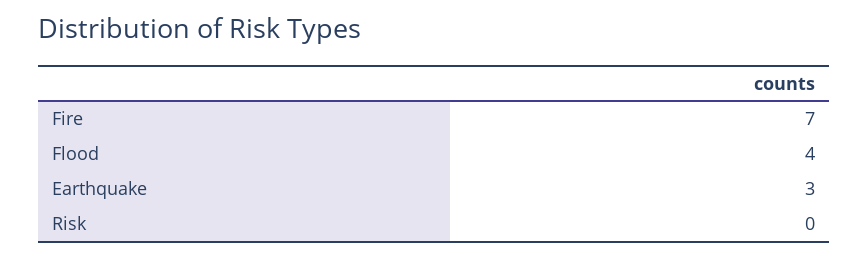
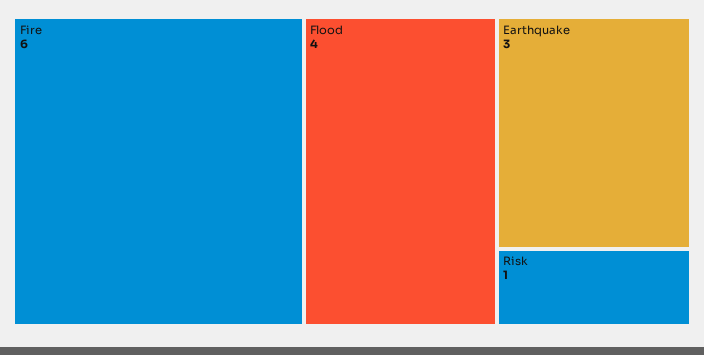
Fire: 7 -> 6
Risk: 0 -> 1

